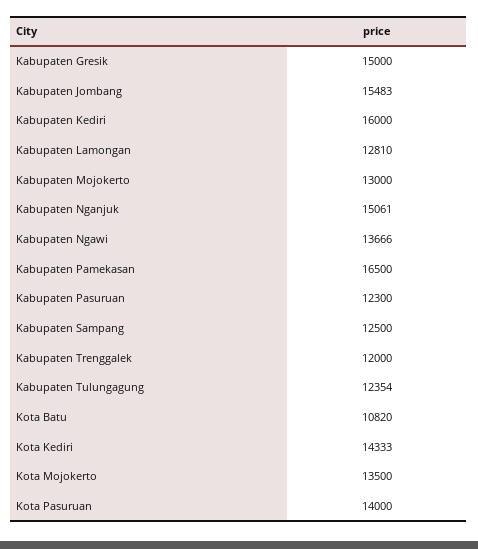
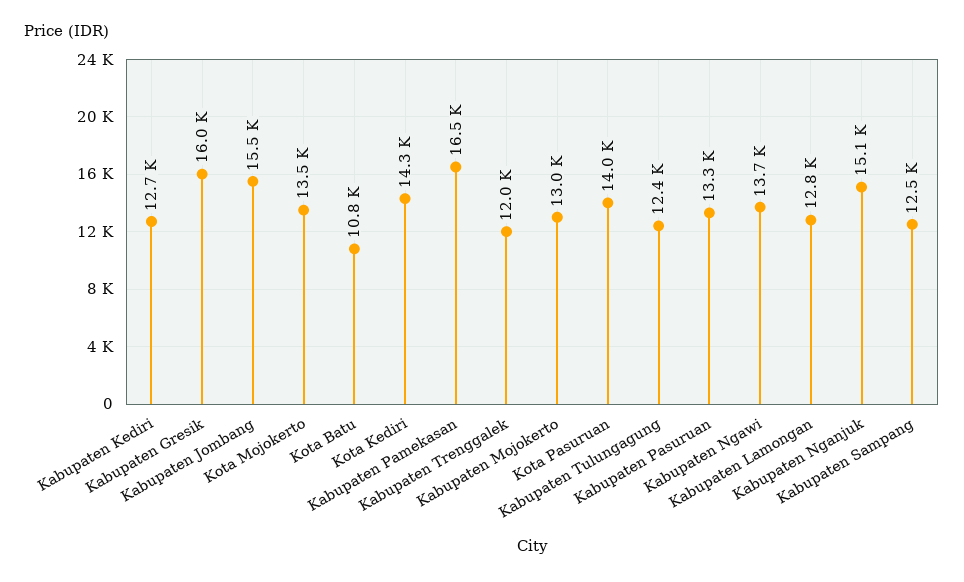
Kabupaten Gresik: 15000 -> 16000
Kabupaten Kediri: 16000 -> 12700
Kabupaten Pasuruan: 12300 -> 13300

